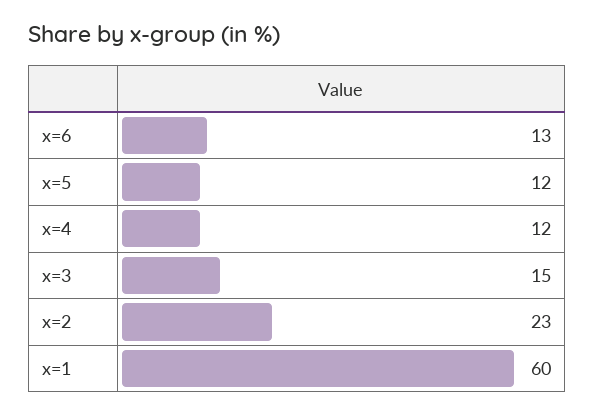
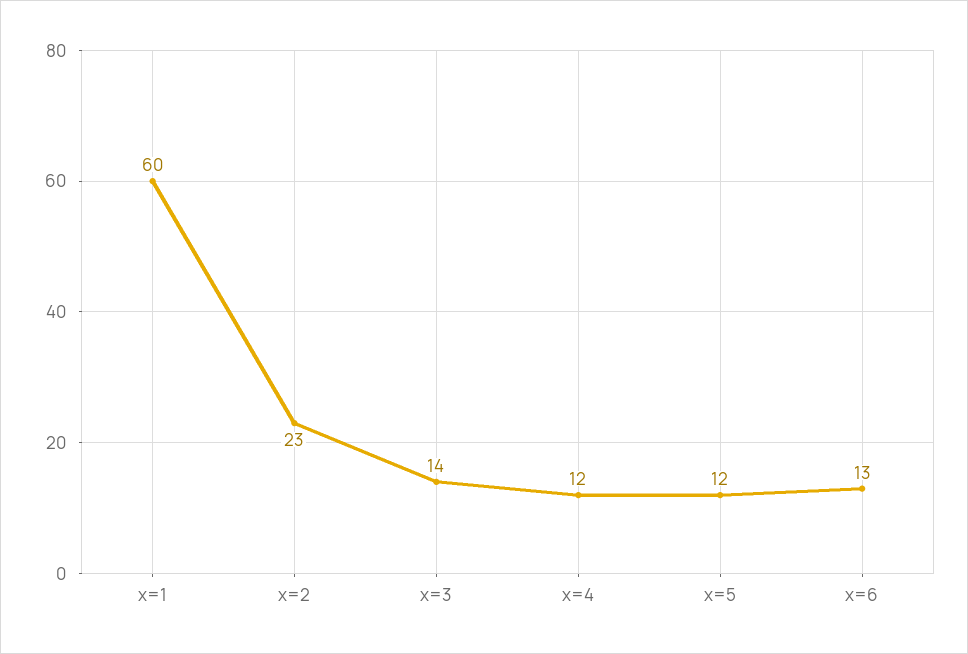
x=3: 15 -> 14

